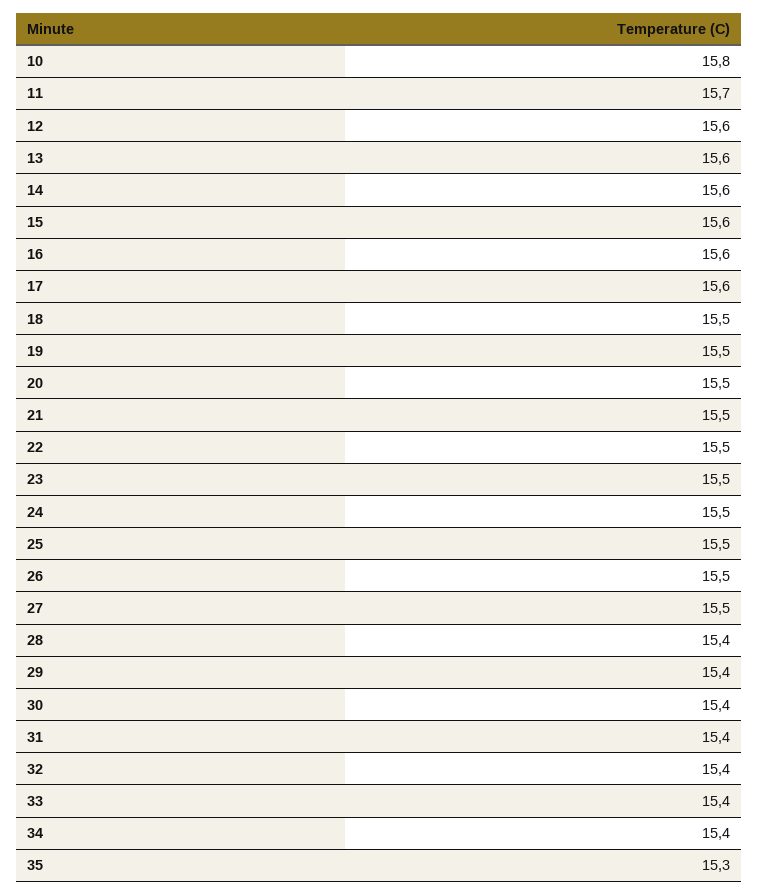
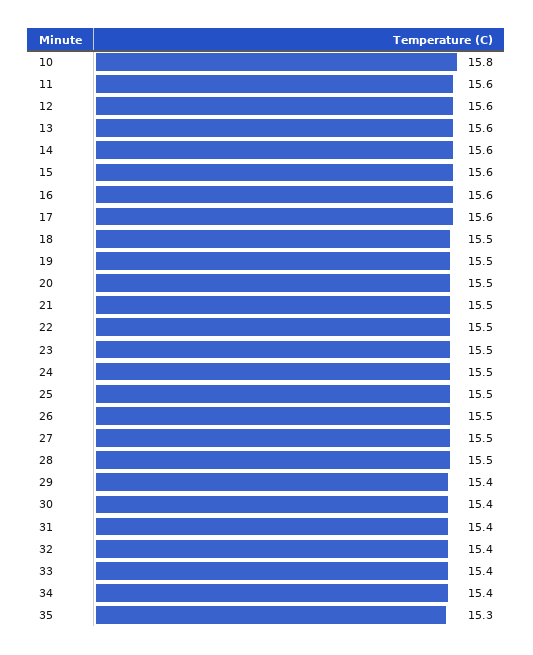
11: 15.7 -> 15.6
28: 15.4 -> 15.5

